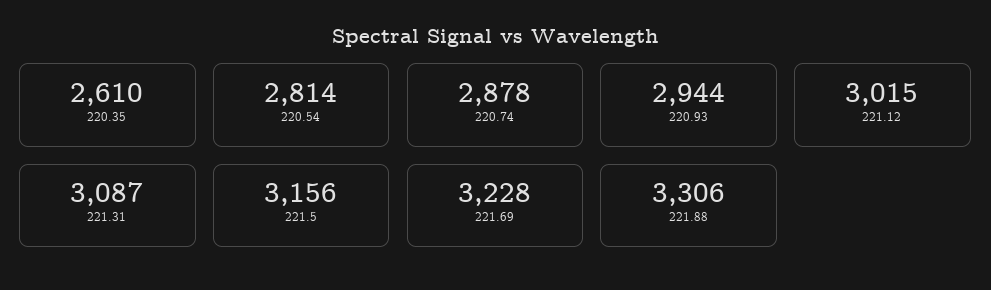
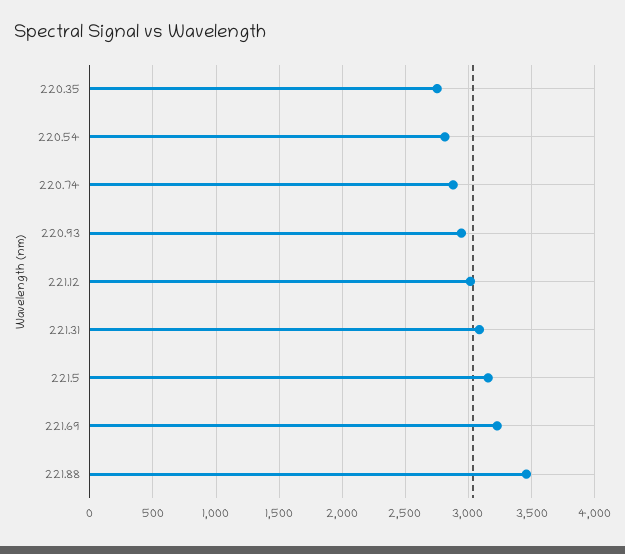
220.35: 2610 -> 2750
221.88: 3306 -> 3450

